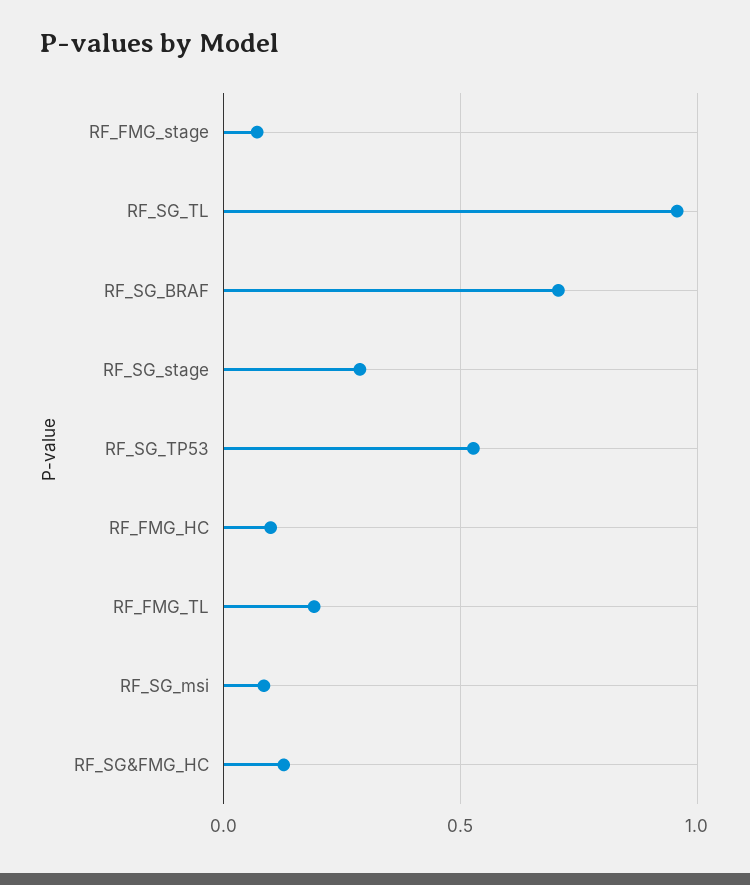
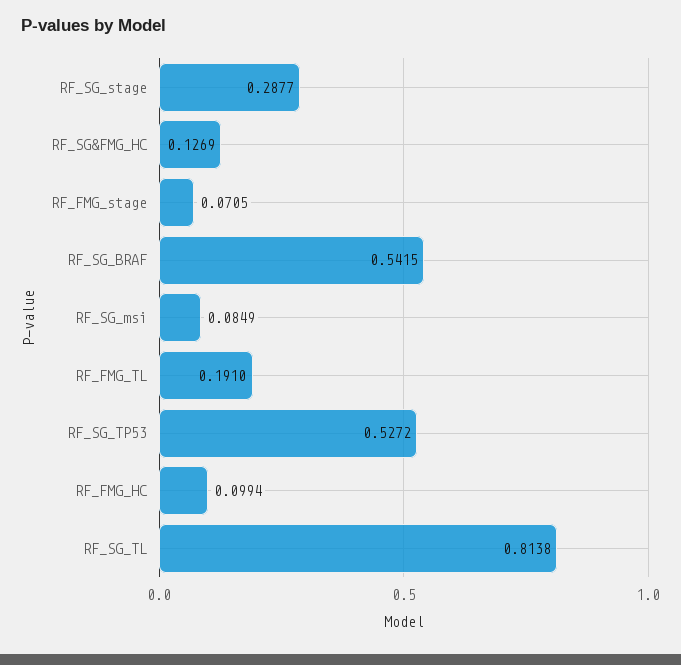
RF_SG_TL: 0.95 -> 0.8138
RF_SG_BRAF: 0.7 -> 0.5415

